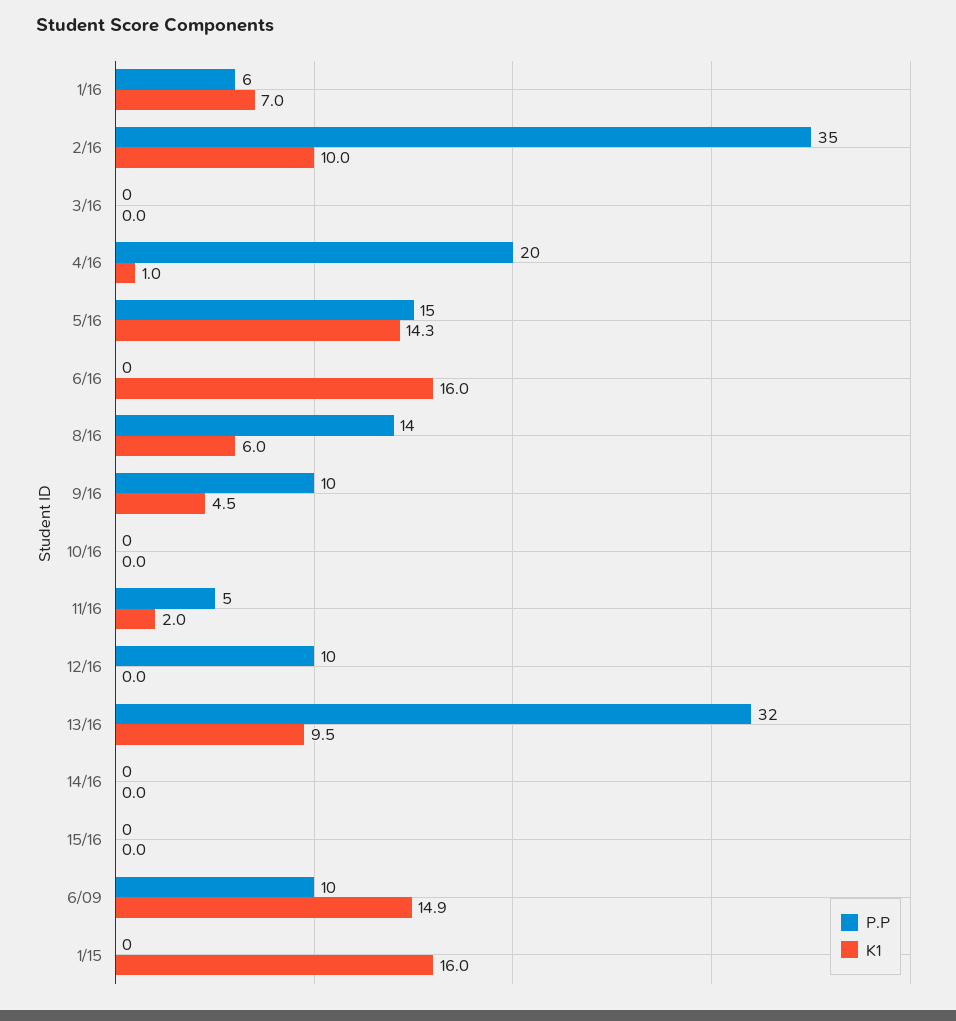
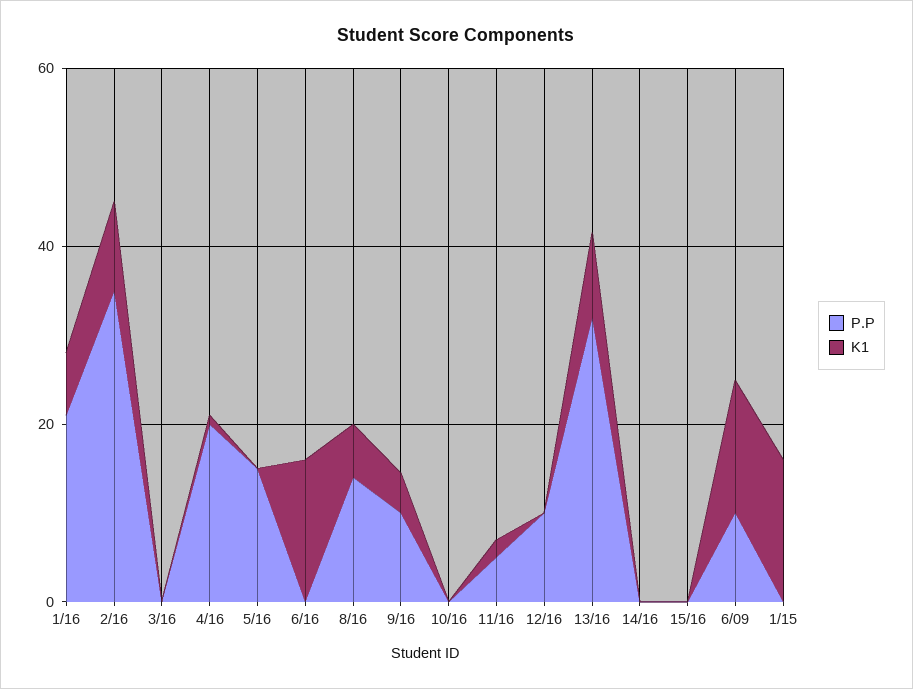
P.P, 1/16: 6 -> 20
K1, 5/16: 14.3 -> 0

